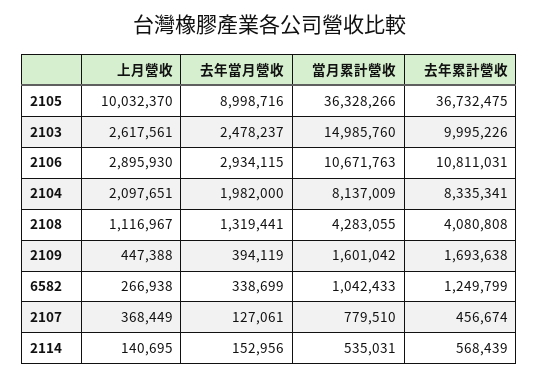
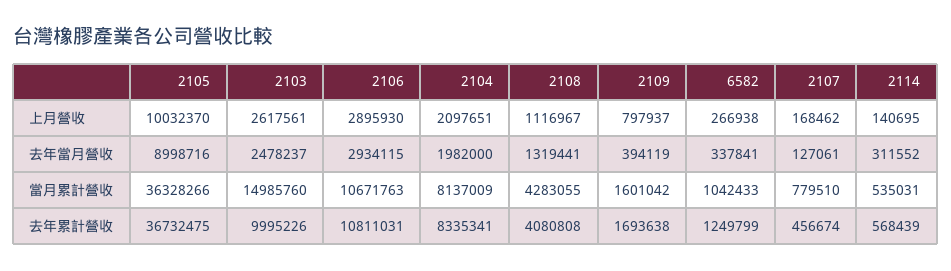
上月營收, 2109: 447388 -> 797937
去年當月營收, 6582: 338699 -> 337841
上月營收, 2107: 368449 -> 168462
去年當月營收, 2114: 152956 -> 311552

